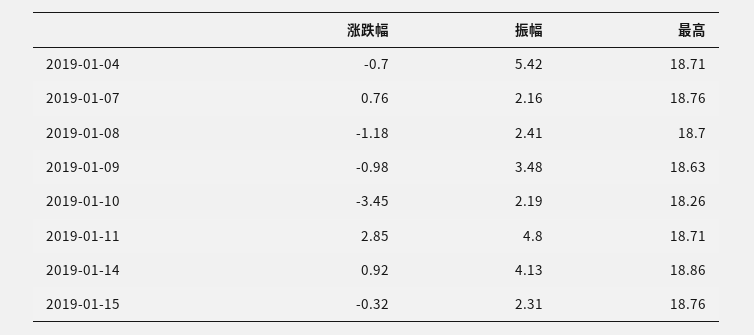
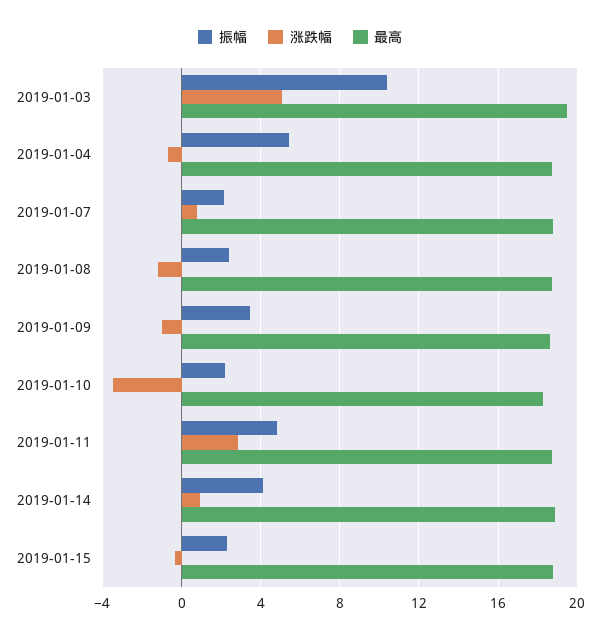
振幅, 2019-01-03: none -> 10.5
涨跌幅, 2019-01-03: none -> 5
最高, 2019-01-03: none -> 19.5

